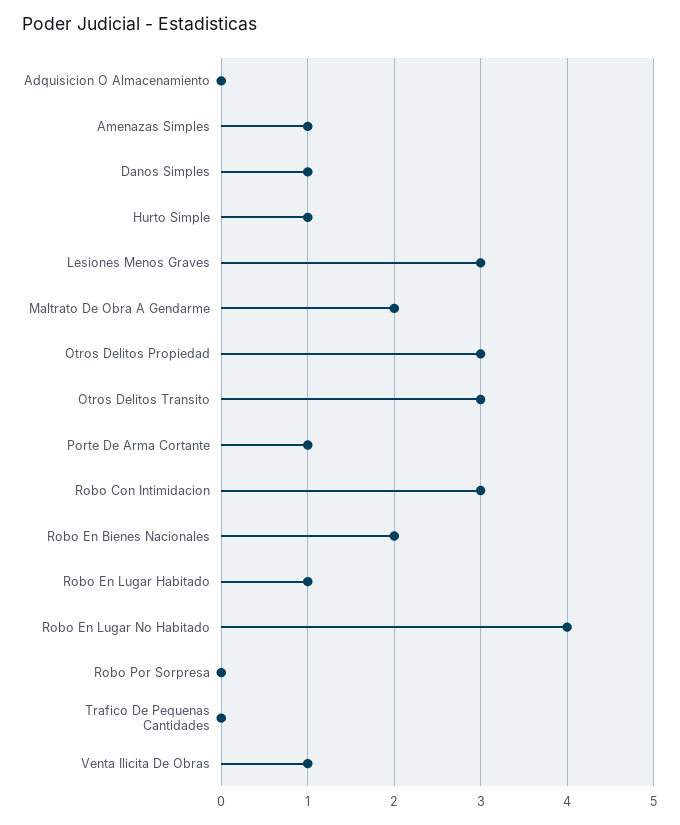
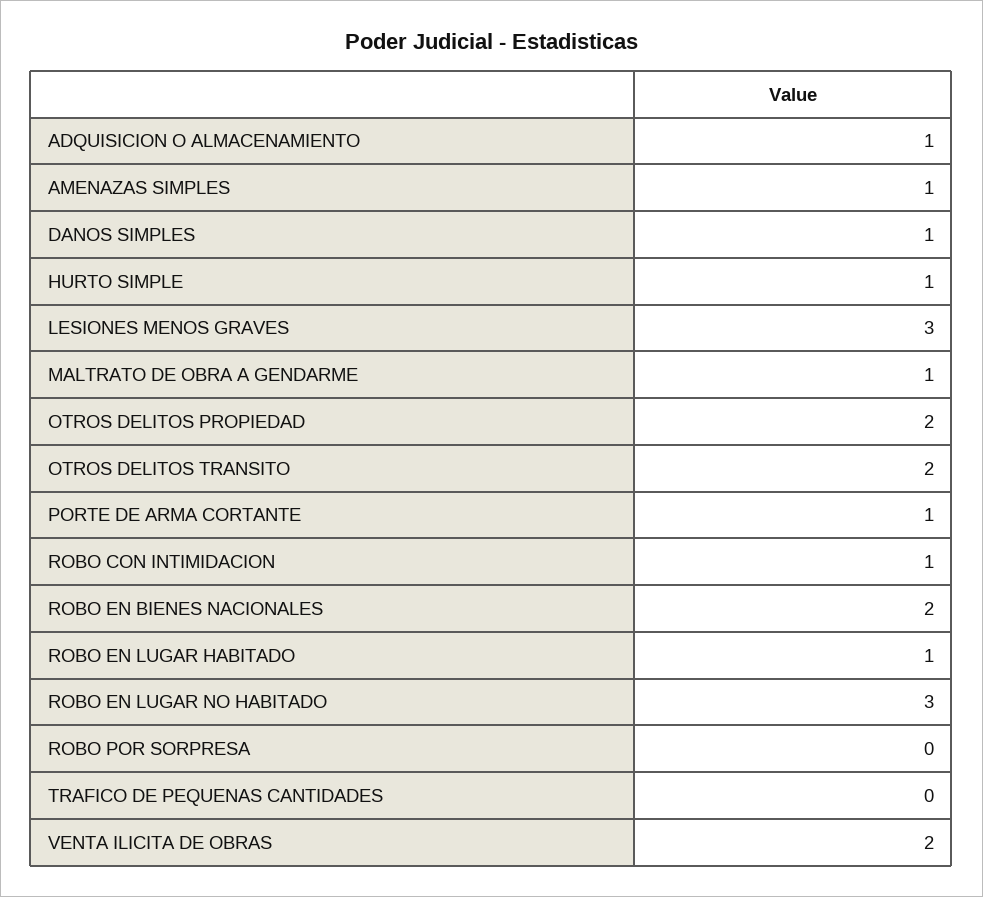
Adquisicion O Almacenamiento: 0 -> 1
Maltrato De Obra A Gendarme: 2 -> 1
Otros Delitos Propiedad: 3 -> 2
Otros Delitos Transito: 3 -> 2
Robo Con Intimidacion: 3 -> 1
Robo En Lugar No Habitado: 4 -> 3
Venta Ilicita De Obras: 1 -> 2

